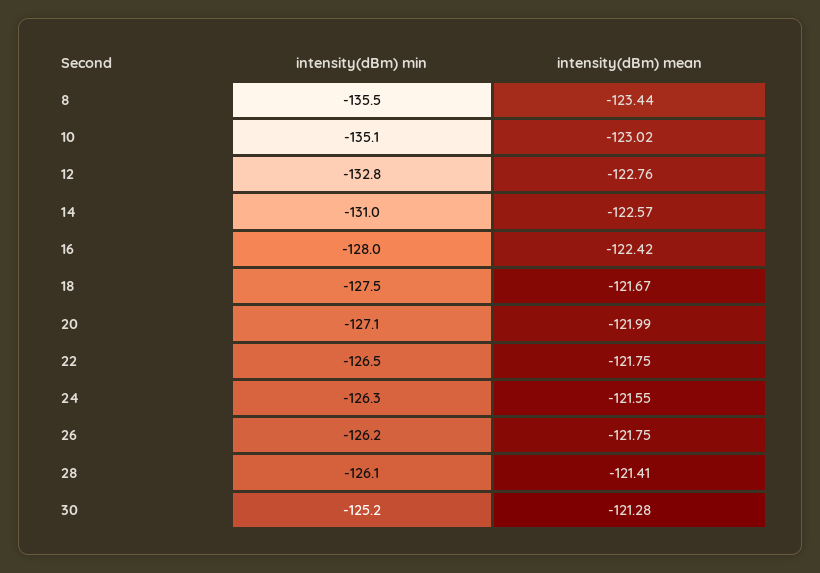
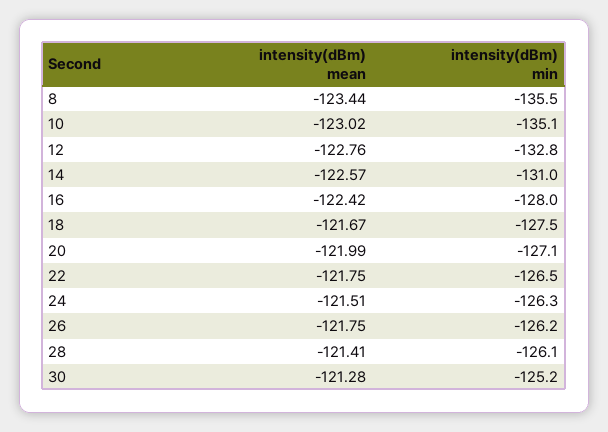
intensity(dBm) mean, 24: -121.55 -> -121.51

